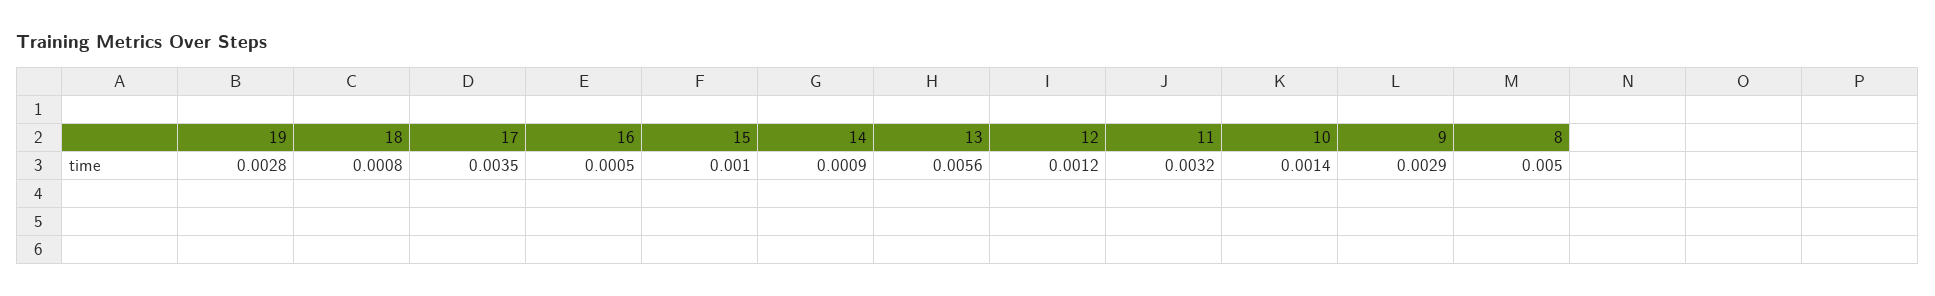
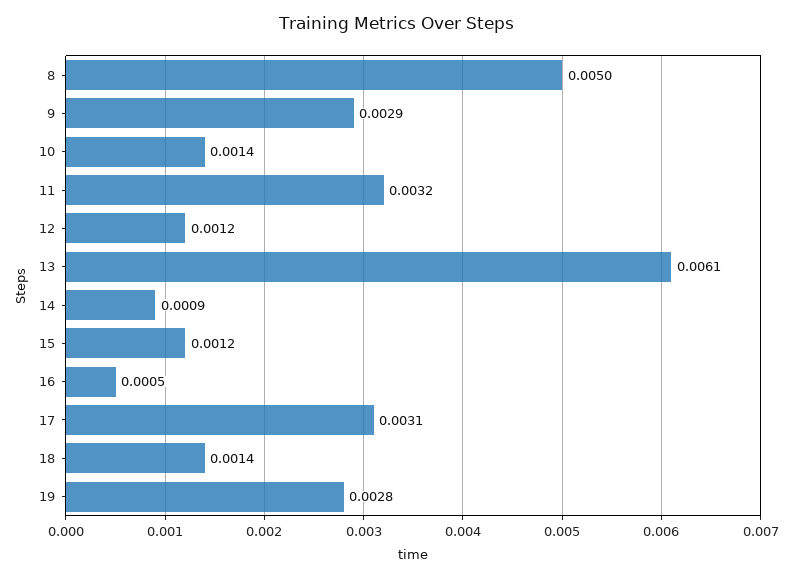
18: 0.0008 -> 0.0014
17: 0.0035 -> 0.0031
15: 0.001 -> 0.0012
13: 0.0056 -> 0.0061

